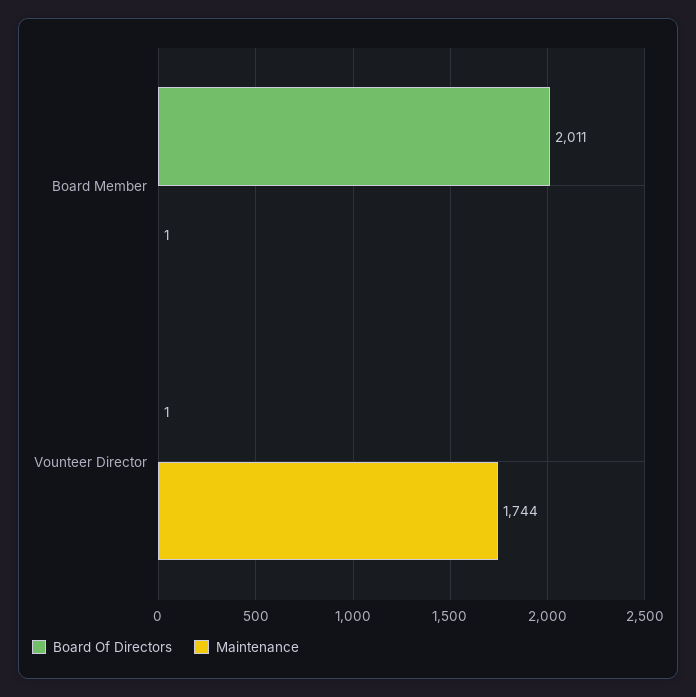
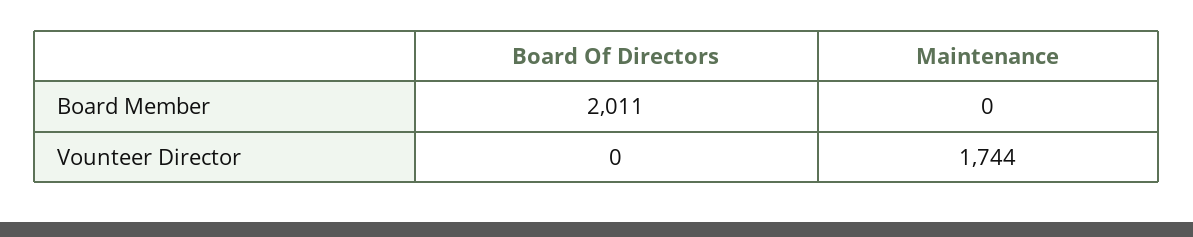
Maintenance, Board Member: 1 -> 0
Board Of Directors, Vounteer Director: 1 -> 0

